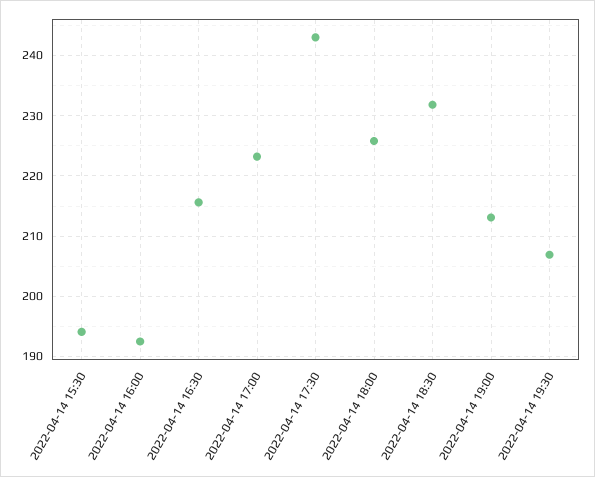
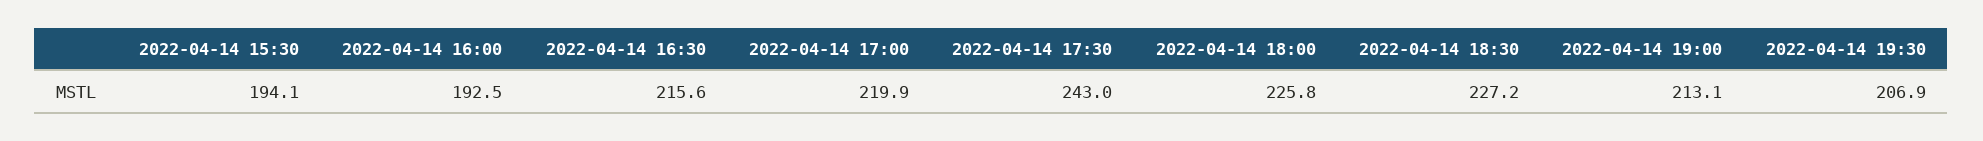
2022-04-14 17:00: 223 -> 219.9
2022-04-14 18:30: 232 -> 227.2

